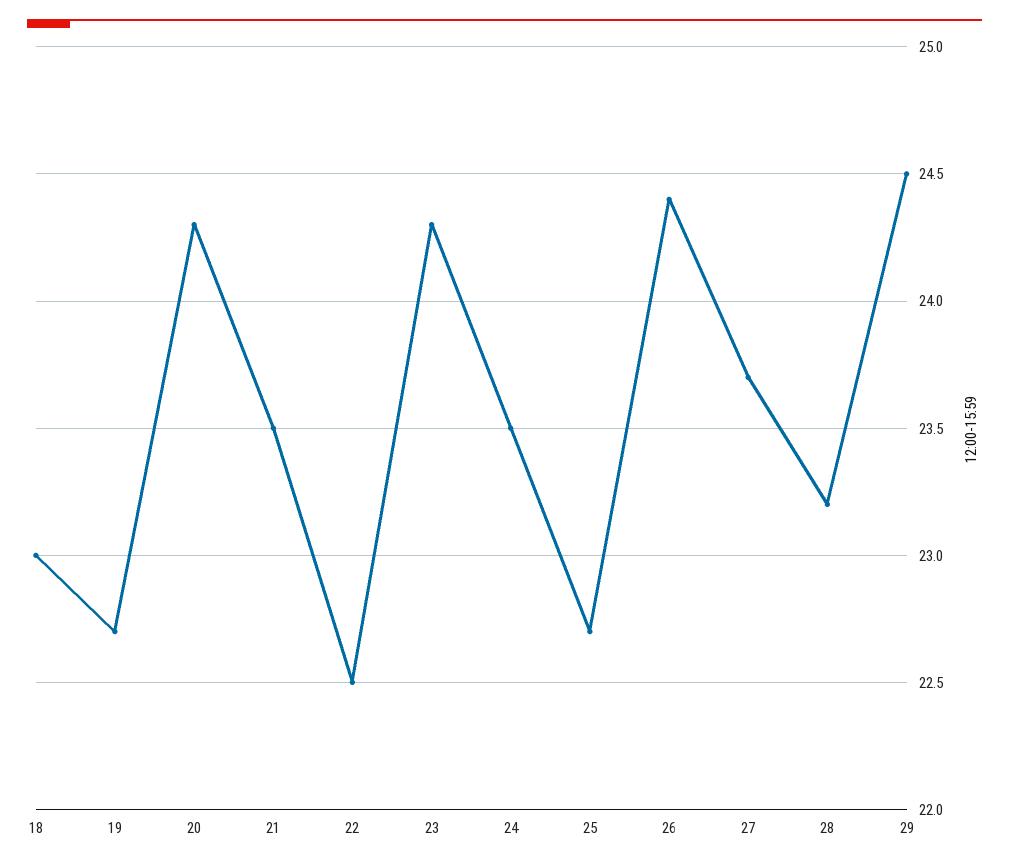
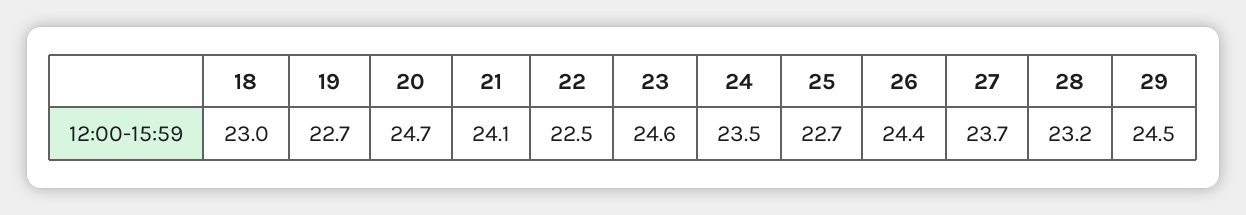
20: 24.3 -> 24.7
21: 23.5 -> 24.1
23: 24.3 -> 24.6

